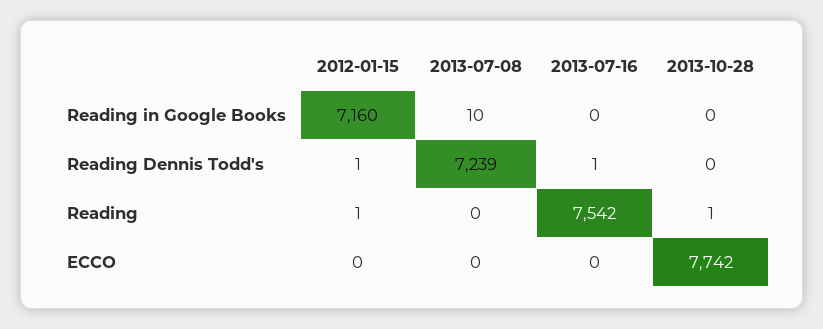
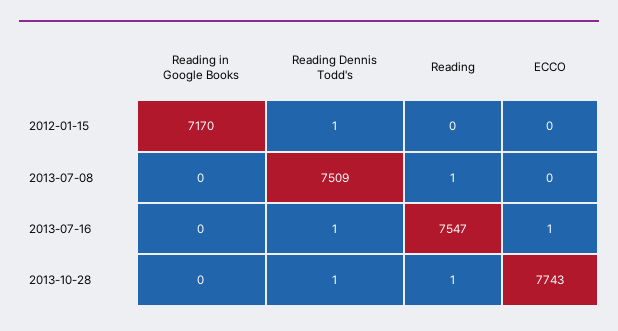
2012-01-15, Reading in Google Books: 7160 -> 7170
2013-07-08, Reading in Google Books: 10 -> 0
2013-07-08, Reading Dennis Todd's: 7239 -> 7509
2013-10-28, Reading Dennis Todd's: 0 -> 1
2012-01-15, Reading: 1 -> 0
2013-07-08, Reading: 0 -> 1
2013-07-16, Reading: 7542 -> 7547
2013-07-16, ECCO: 0 -> 1
2013-10-28, ECCO: 7742 -> 7743

